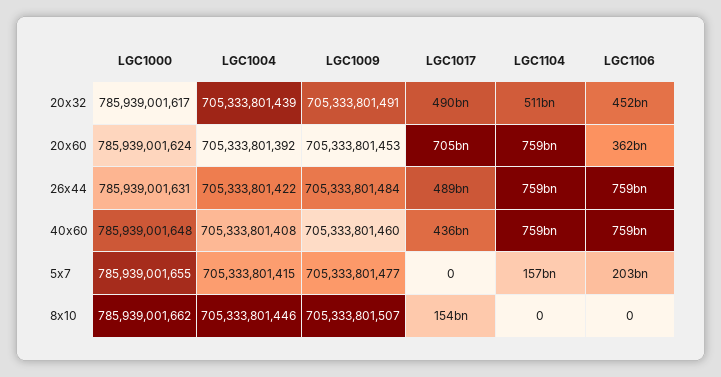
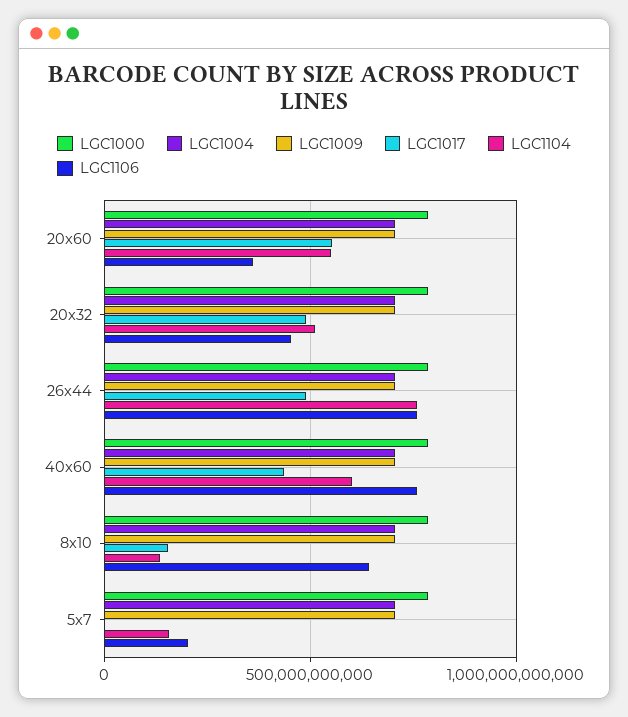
LGC1017, 20x60: 705000000000 -> 550000000000
LGC1104, 20x60: 759000000000 -> 550000000000
LGC1104, 40x60: 759000000000 -> 600000000000
LGC1104, 8x10: 0 -> 150000000000
LGC1106, 8x10: 0 -> 650000000000

